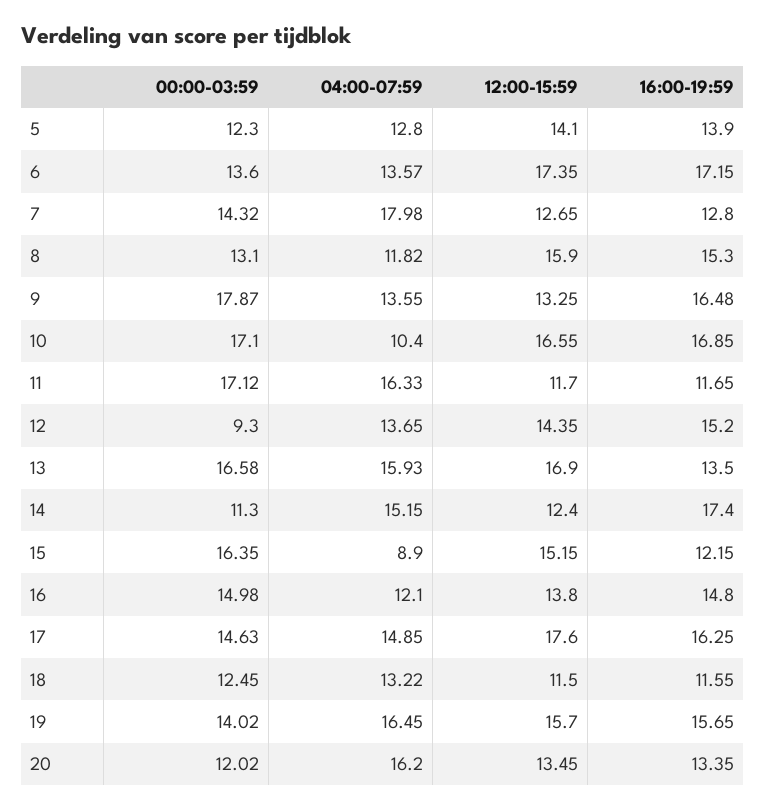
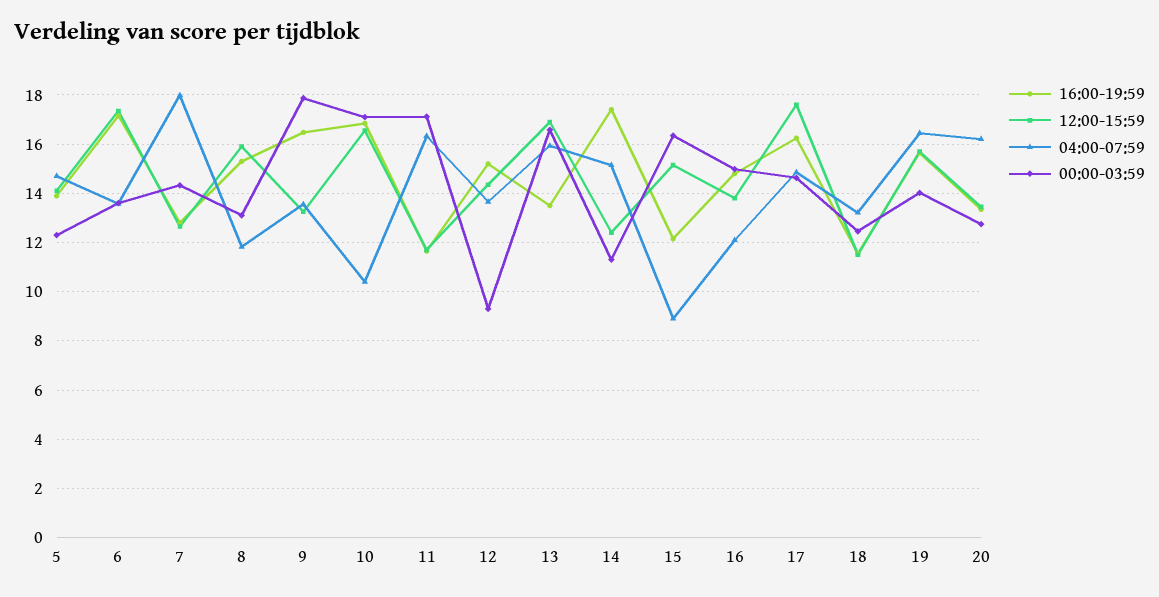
04:00-07:59, 5: 12.8 -> 14.75
00:00-03:59, 20: 12.02 -> 12.75

